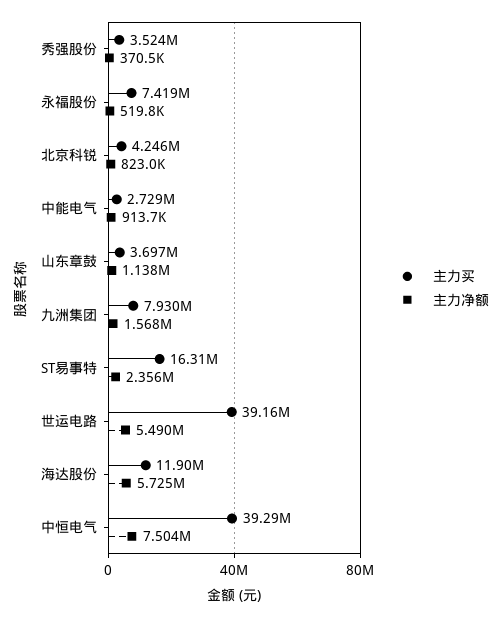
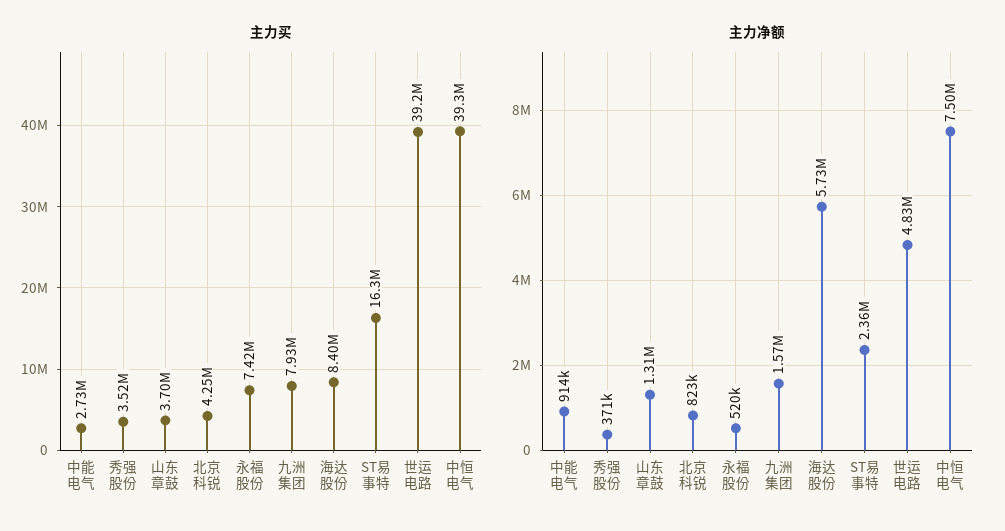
主力净额, 山东章鼓: 1138000 -> 1310000
主力净额, 世运电路: 5490000 -> 4830000
主力买, 海达股份: 11900000 -> 8400000

